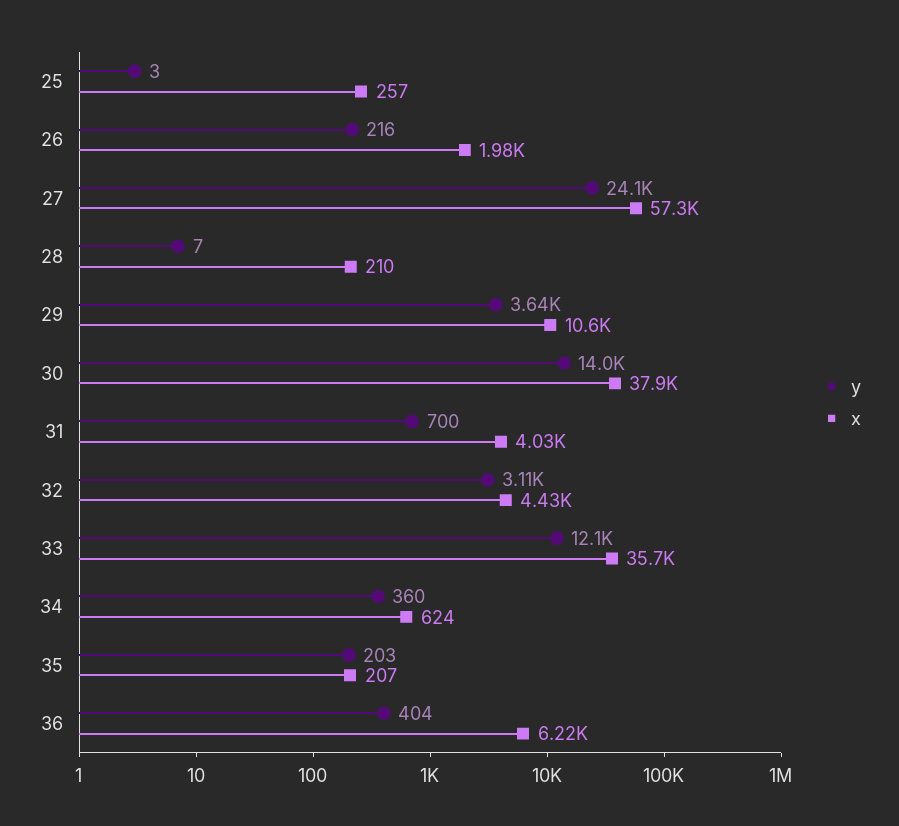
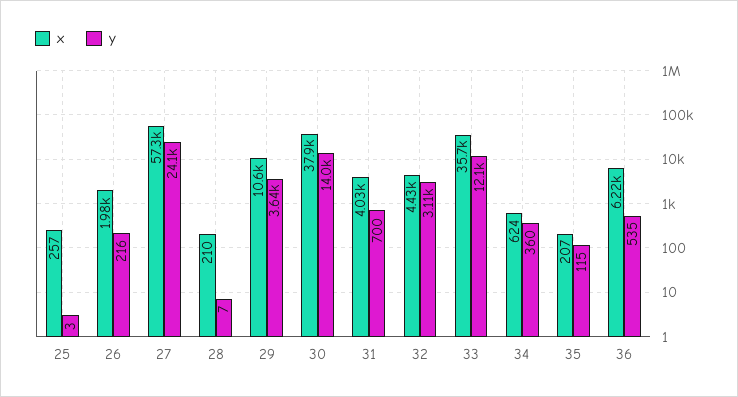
y, 35: 203 -> 115
y, 36: 404 -> 535

